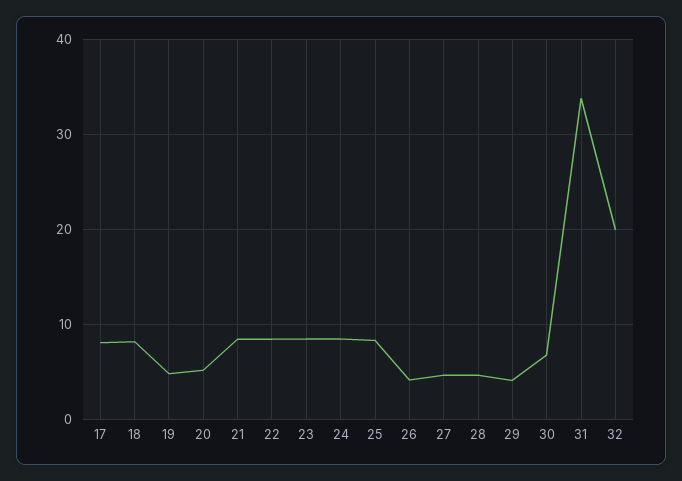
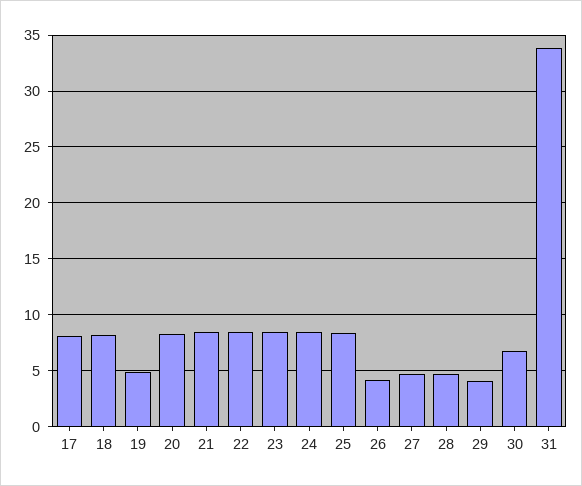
20: 5 -> 8
32: 20 -> none

